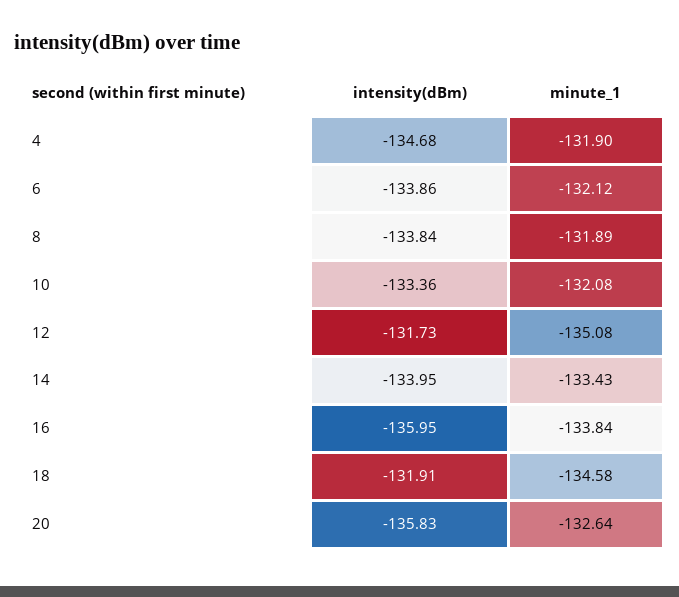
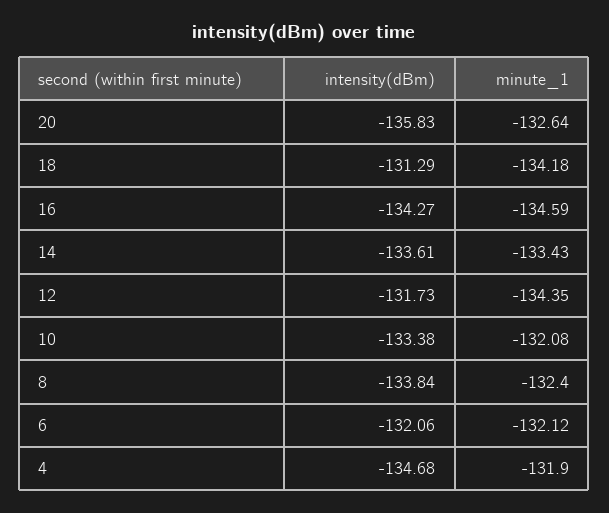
intensity(dBm), 6: -133.86 -> -132.06
minute_1, 8: -131.89 -> -132.4
intensity(dBm), 10: -133.36 -> -133.38
minute_1, 12: -135.08 -> -134.35
intensity(dBm), 14: -133.95 -> -133.61
intensity(dBm), 16: -135.95 -> -134.27
minute_1, 16: -133.84 -> -134.59
intensity(dBm), 18: -131.91 -> -131.29
minute_1, 18: -134.58 -> -134.18

